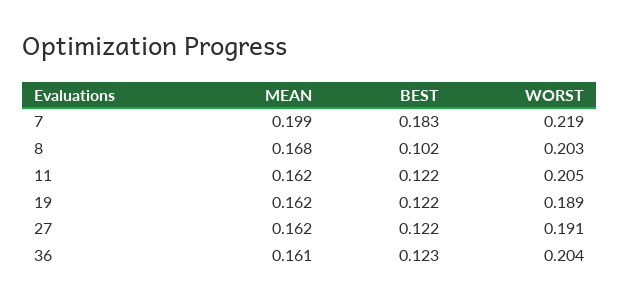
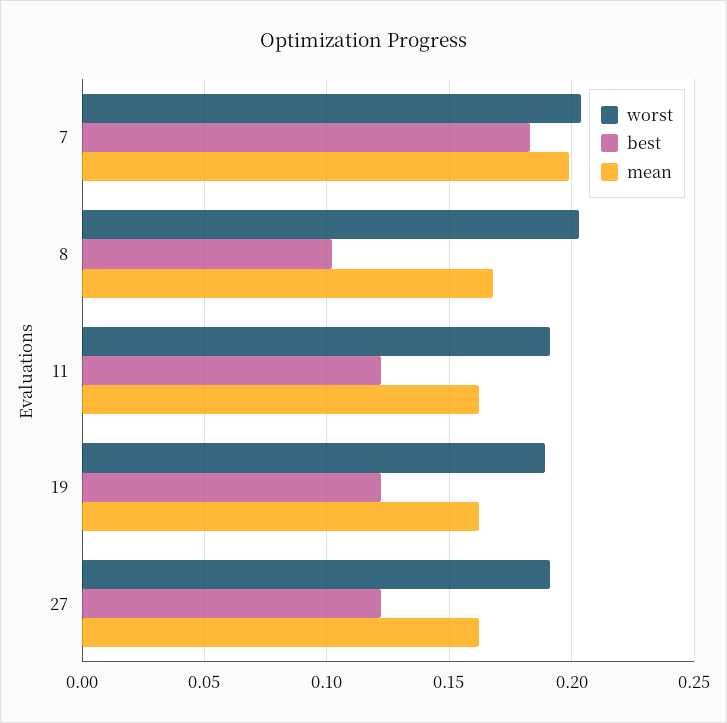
WORST, 7: 0.219 -> 0.205
WORST, 11: 0.205 -> 0.19
MEAN, 36: 0.161 -> none
BEST, 36: 0.123 -> none
WORST, 36: 0.204 -> none

